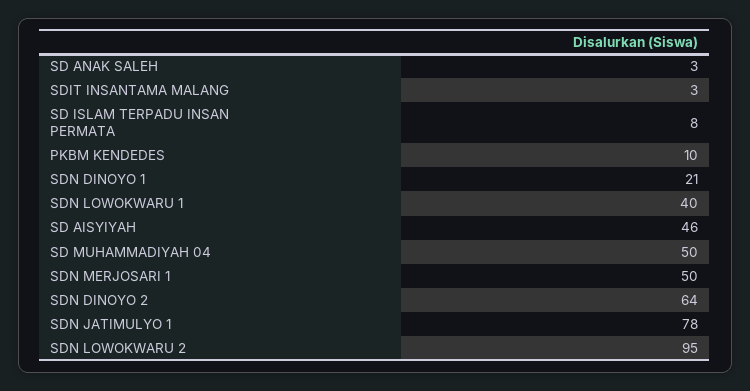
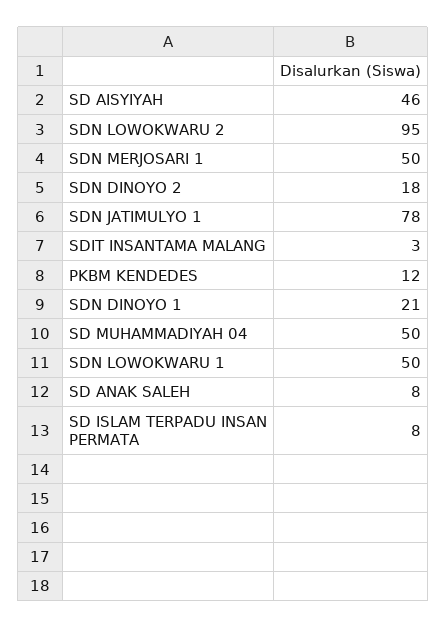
SD ANAK SALEH: 3 -> 8
PKBM KENDEDES: 10 -> 12
SDN LOWOKWARU 1: 40 -> 50
SDN DINOYO 2: 64 -> 18

